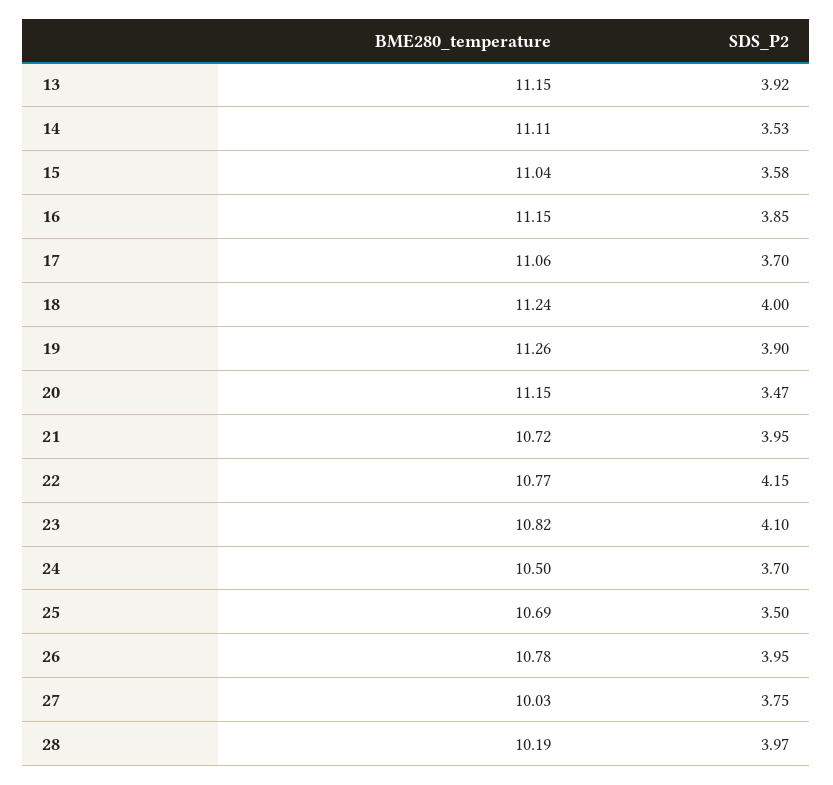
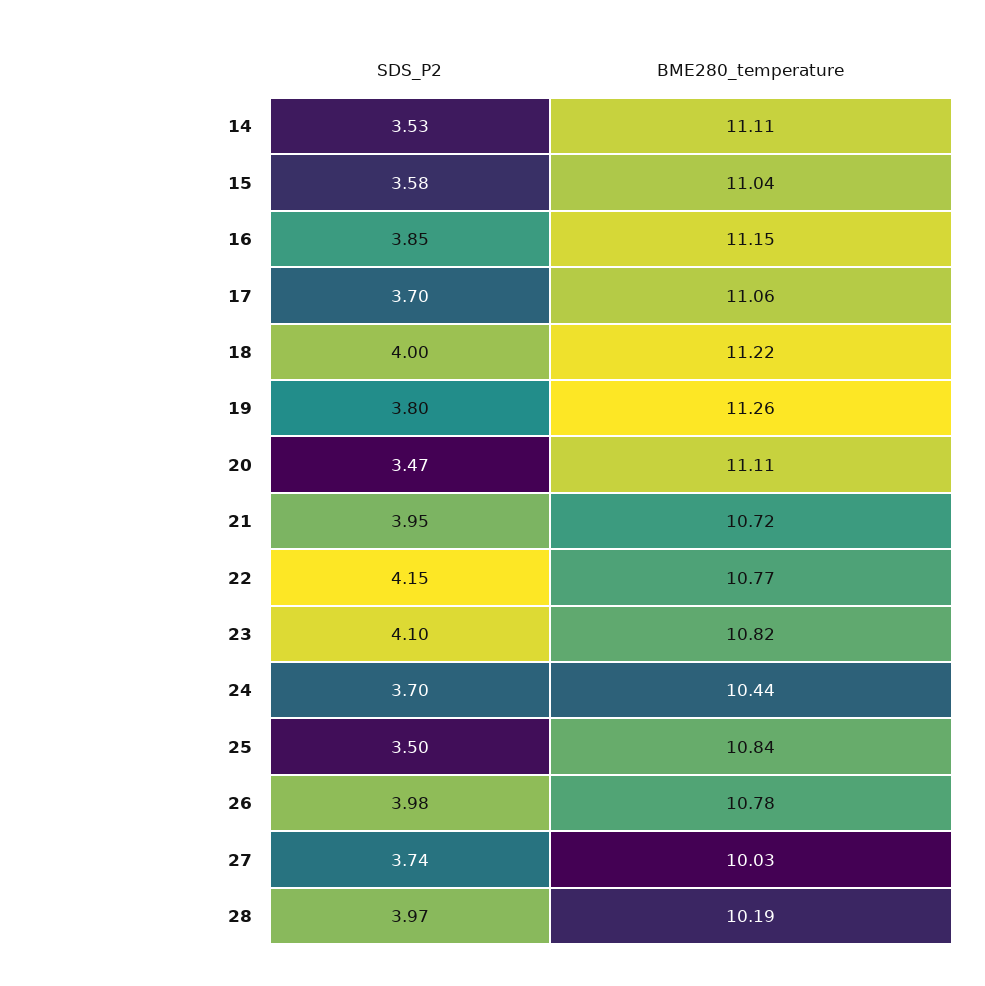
BME280_temperature, 13: 11.15 -> none
SDS_P2, 13: 3.92 -> none
BME280_temperature, 18: 11.24 -> 11.22
SDS_P2, 19: 3.9 -> 3.8
BME280_temperature, 20: 11.15 -> 11.11
BME280_temperature, 24: 10.5 -> 10.44
BME280_temperature, 25: 10.69 -> 10.84
SDS_P2, 26: 3.95 -> 3.98
SDS_P2, 27: 3.75 -> 3.74

